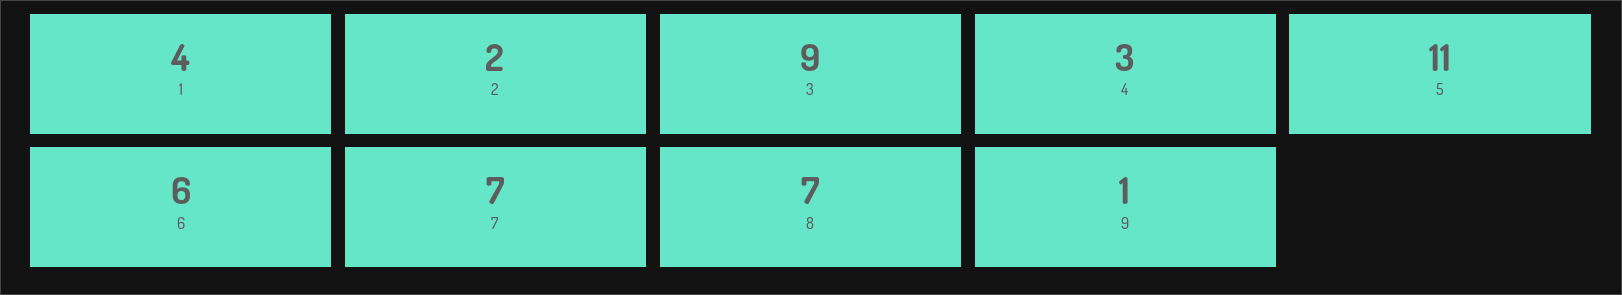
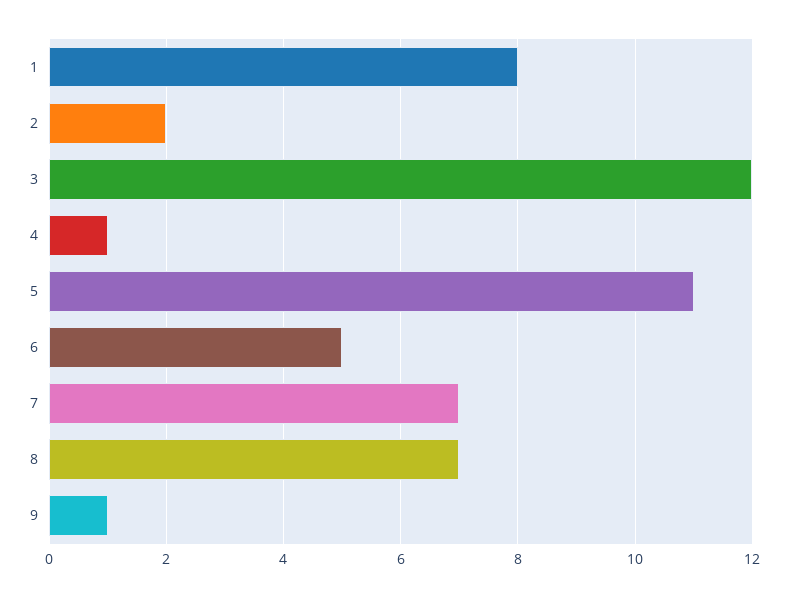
1: 4 -> 8
3: 9 -> 12
4: 3 -> 1
6: 6 -> 5

